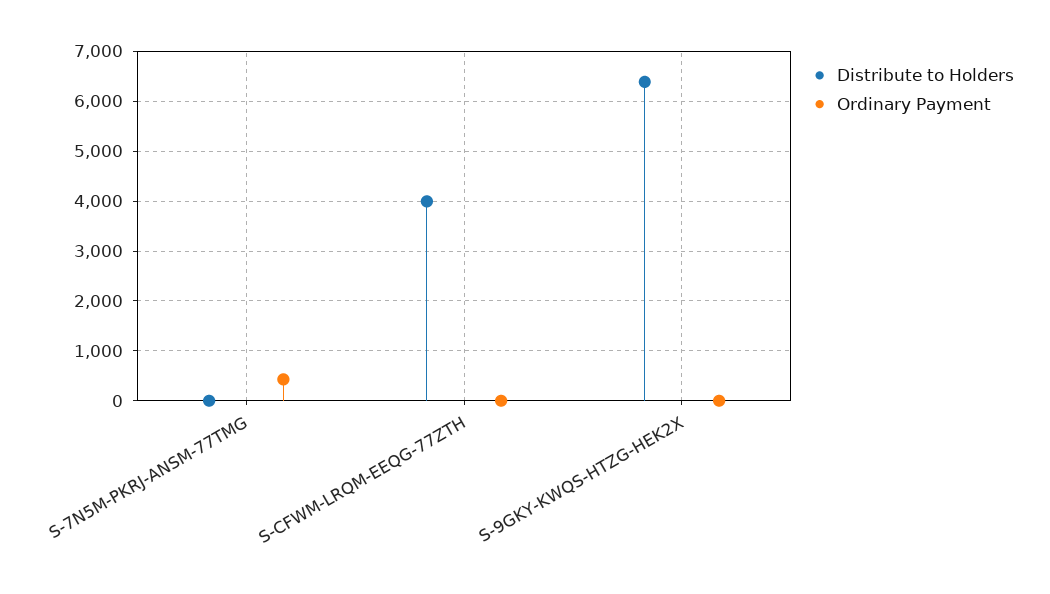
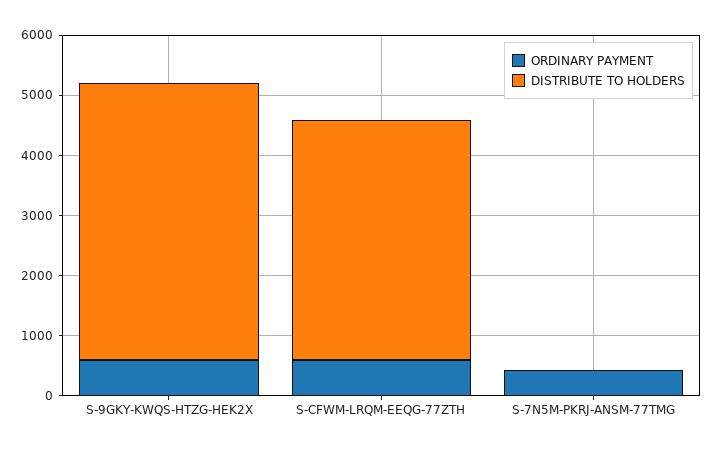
Ordinary Payment, S-CFWM-LRQM-EEQG-77ZTH: 0 -> 600
Distribute to Holders, S-9GKY-KWQS-HTZG-HEK2X: 6400 -> 4600
Ordinary Payment, S-9GKY-KWQS-HTZG-HEK2X: 0 -> 600

